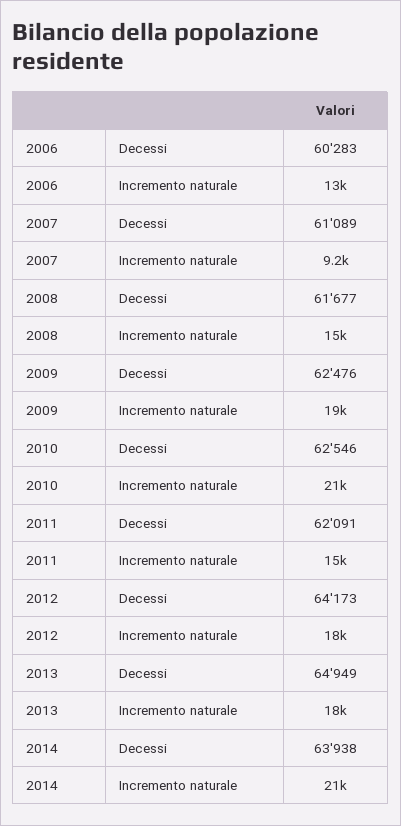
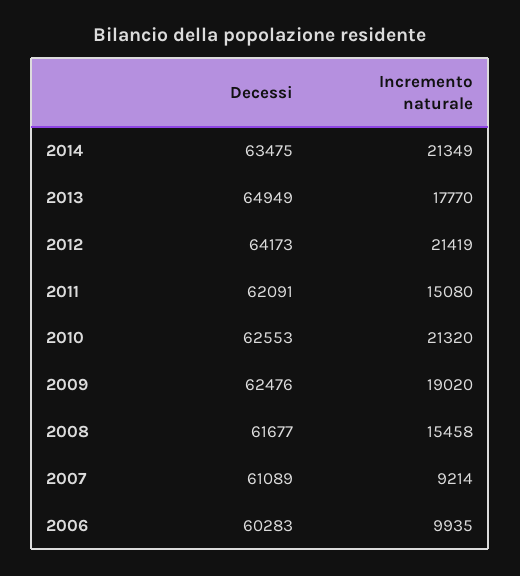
2006, Incremento naturale: 13000 -> 9935
2010, Decessi: 62546 -> 62553
2012, Incremento naturale: 18000 -> 21419
2014, Decessi: 63938 -> 63475

